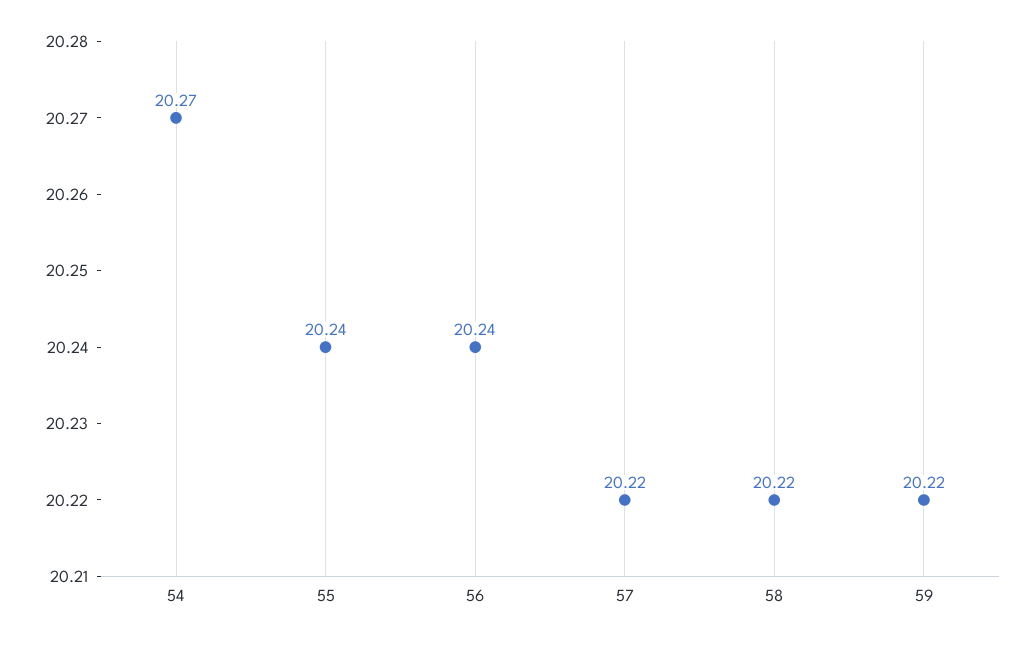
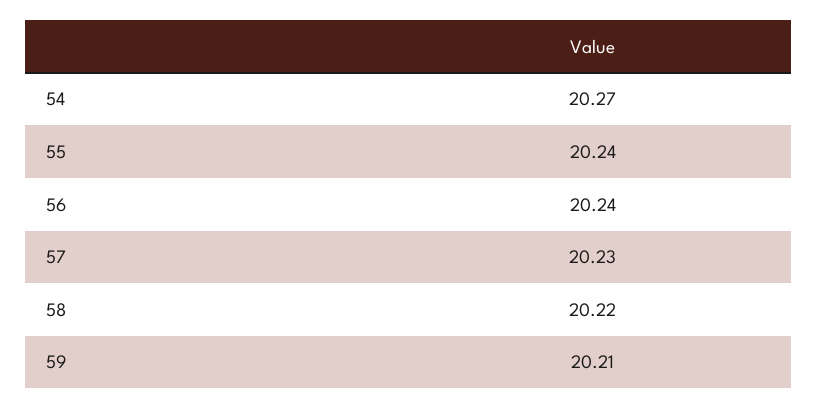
57: 20.22 -> 20.23
59: 20.22 -> 20.21

